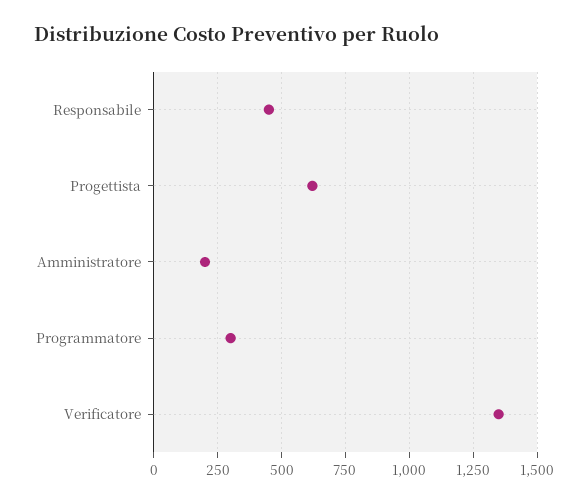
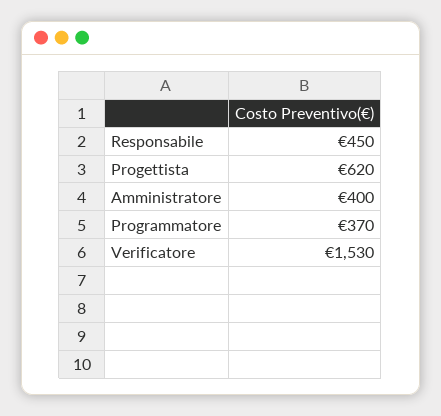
Amministratore: 200 -> 400
Programmatore: 300 -> 370
Verificatore: 1350 -> 1530

